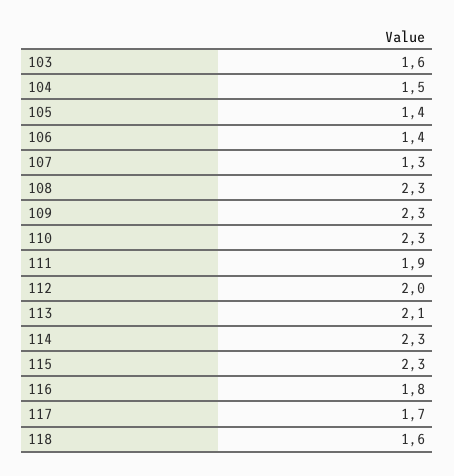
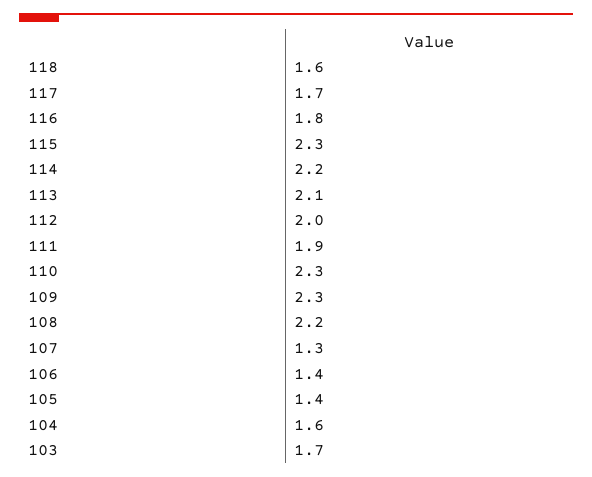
103: 1.6 -> 1.7
104: 1.5 -> 1.6
108: 2.3 -> 2.2
114: 2.3 -> 2.2

